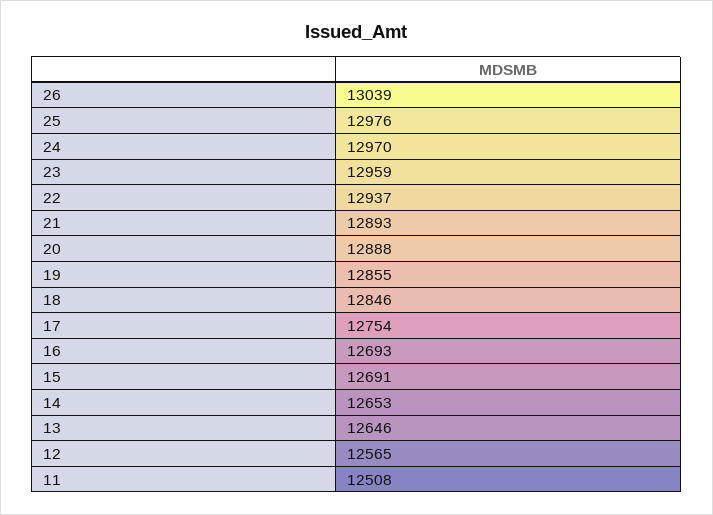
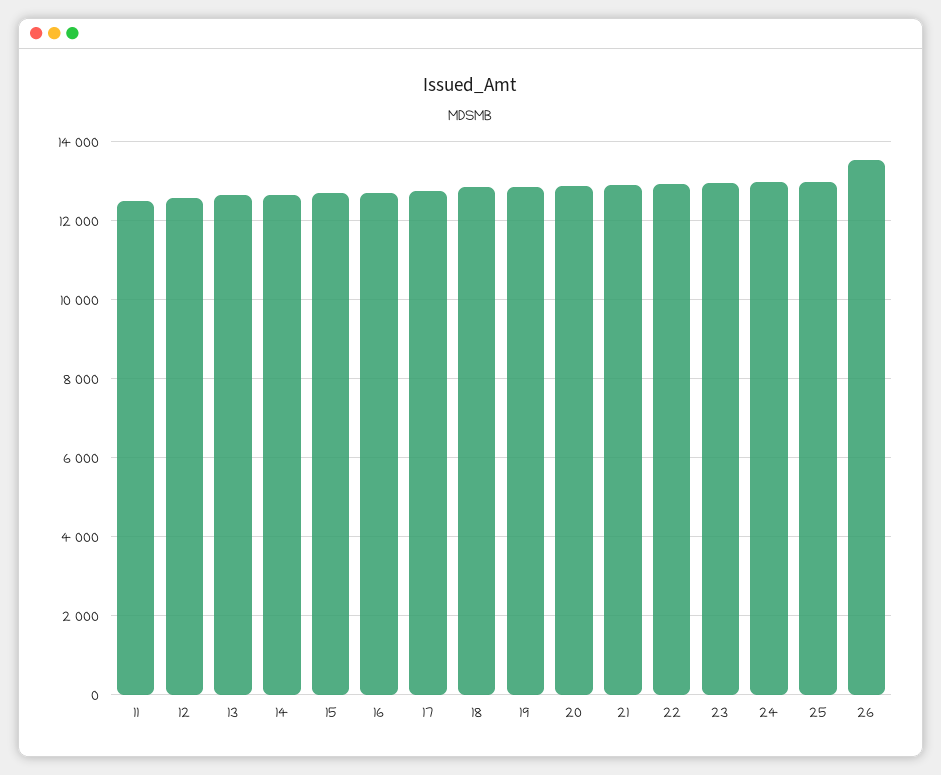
26: 13039 -> 13600

